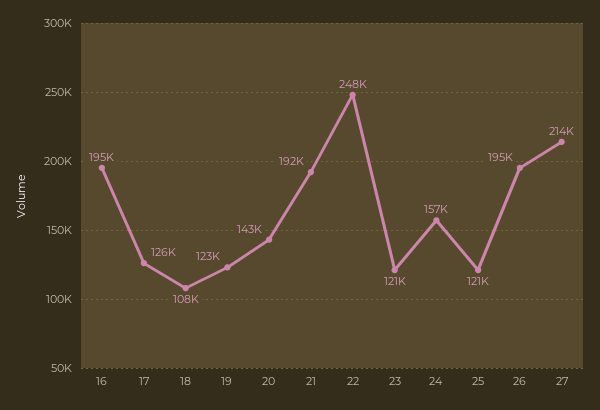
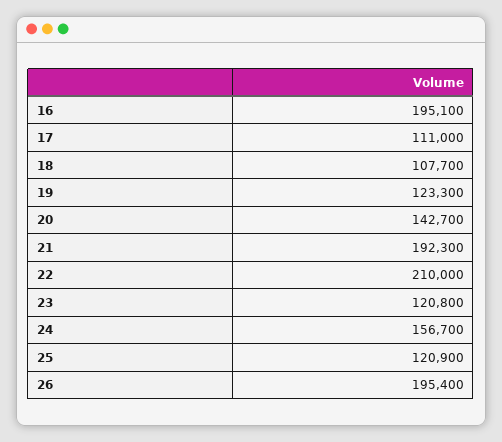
17: 126000 -> 111000
22: 248000 -> 210000
27: 214000 -> none

